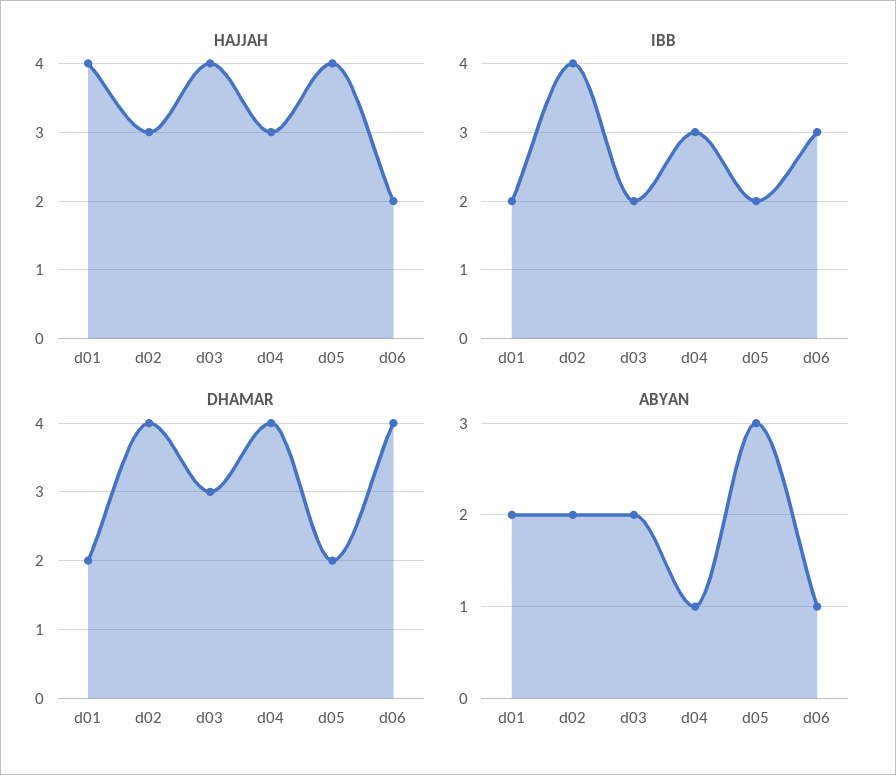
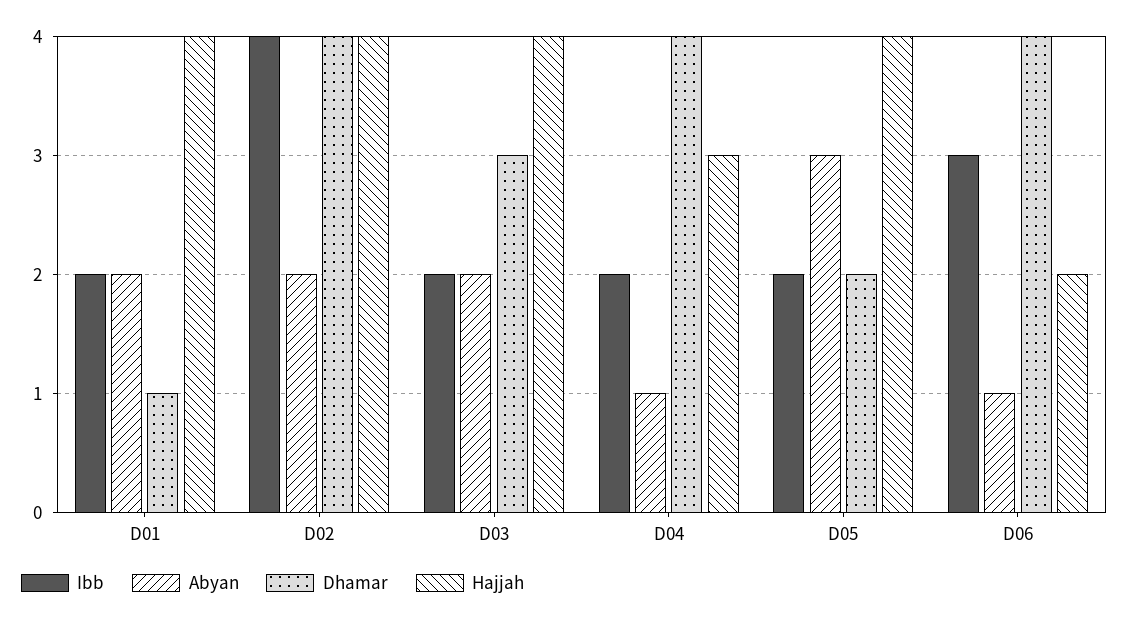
HAJJAH, d02: 3 -> 4
IBB, d04: 3 -> 2
DHAMAR, d01: 2 -> 1

